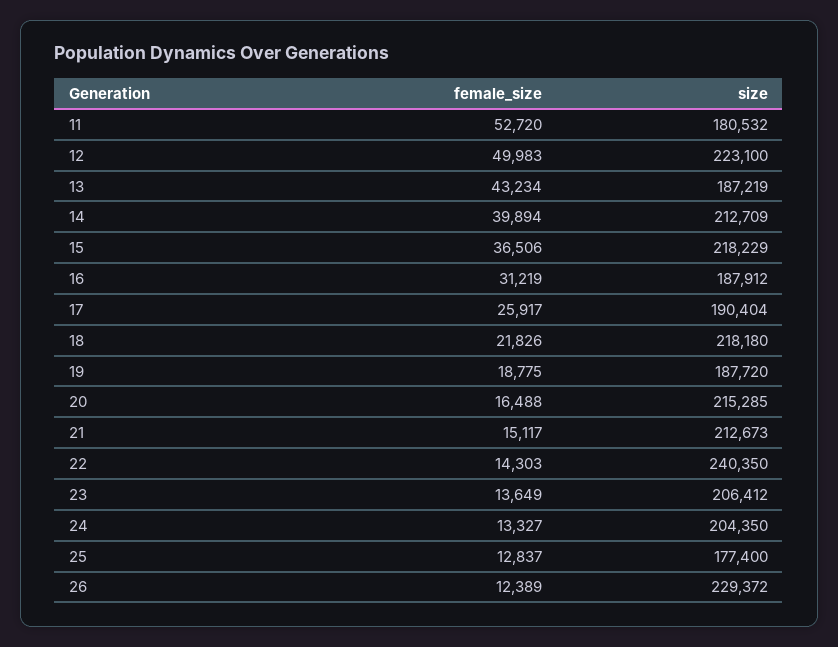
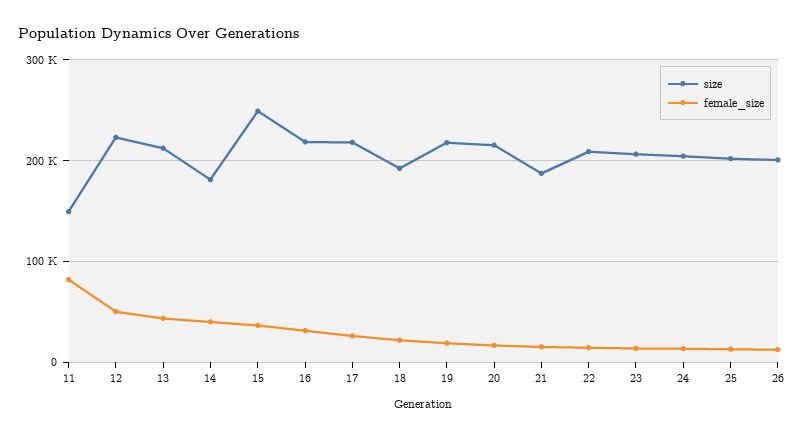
female_size, 11: 52720 -> 80000
size, 11: 180532 -> 150000
size, 13: 187219 -> 210000
size, 14: 212709 -> 180000
size, 15: 218229 -> 250000
size, 16: 187912 -> 220000
size, 17: 190404 -> 220000
size, 18: 218180 -> 190000
size, 19: 187720 -> 220000
size, 21: 212673 -> 190000
size, 22: 240350 -> 210000
size, 25: 177400 -> 200000
size, 26: 229372 -> 200000

